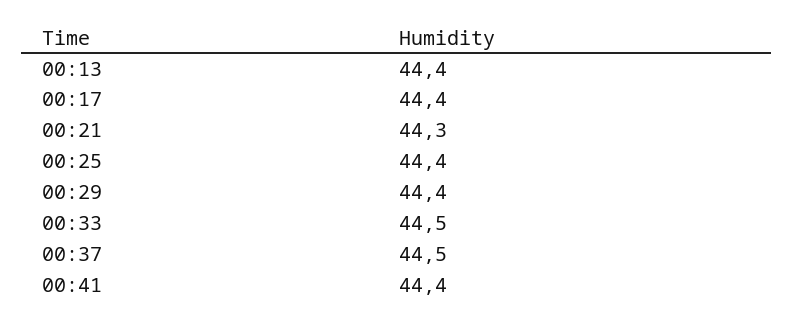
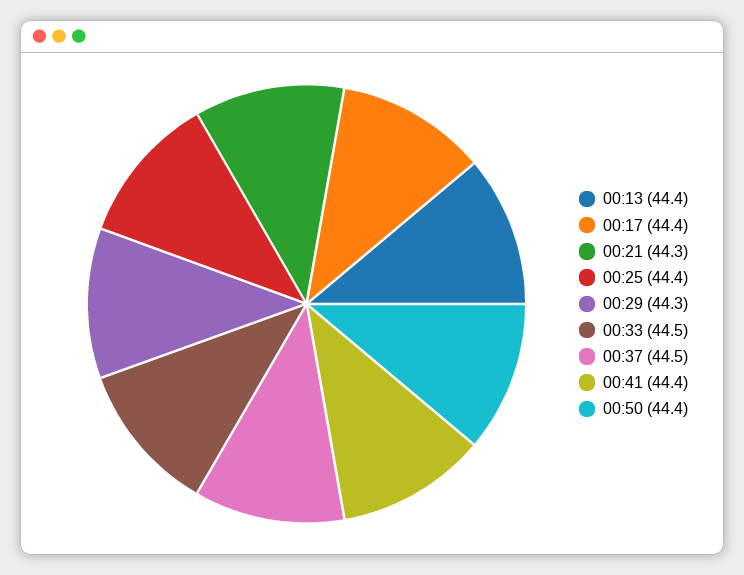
00:29: 44.4 -> 44.3
00:50: none -> 44.4

